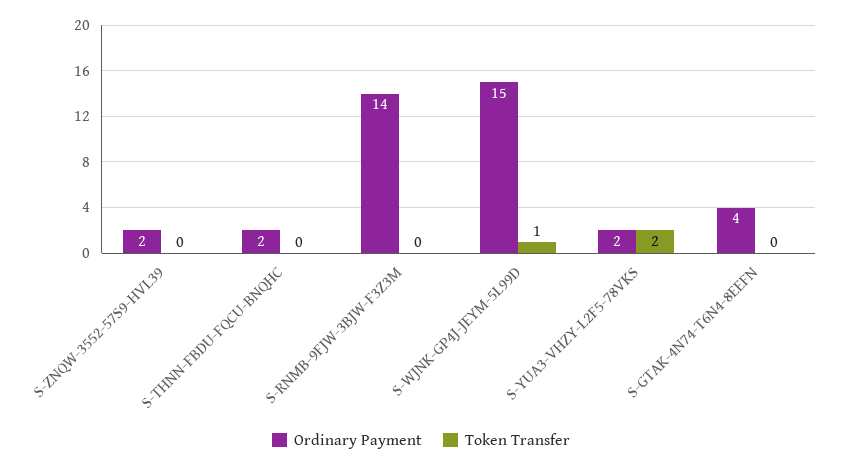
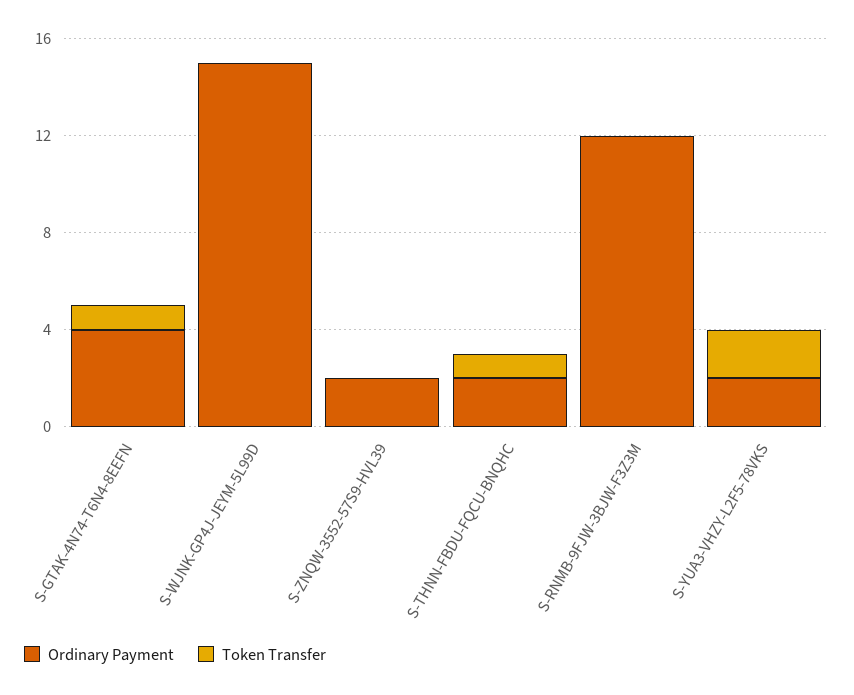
Token Transfer, S-THNN-FBDU-FQCU-BNQHC: 0 -> 1
Ordinary Payment, S-RNMB-9FJW-3BJW-F3Z3M: 14 -> 12
Token Transfer, S-WJNK-GP4J-JEYM-5L99D: 1 -> 0
Token Transfer, S-GTAK-4N74-T6N4-8EEFN: 0 -> 1

